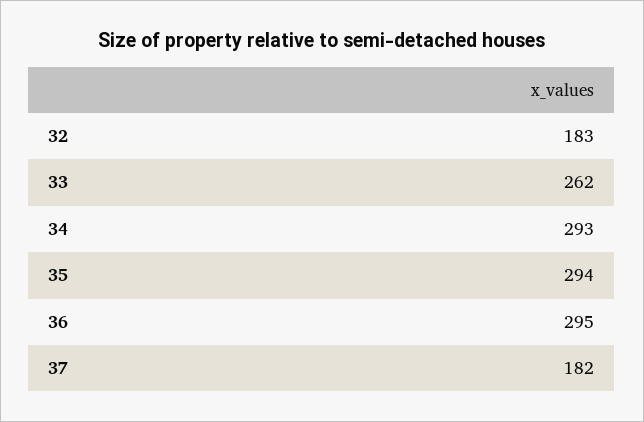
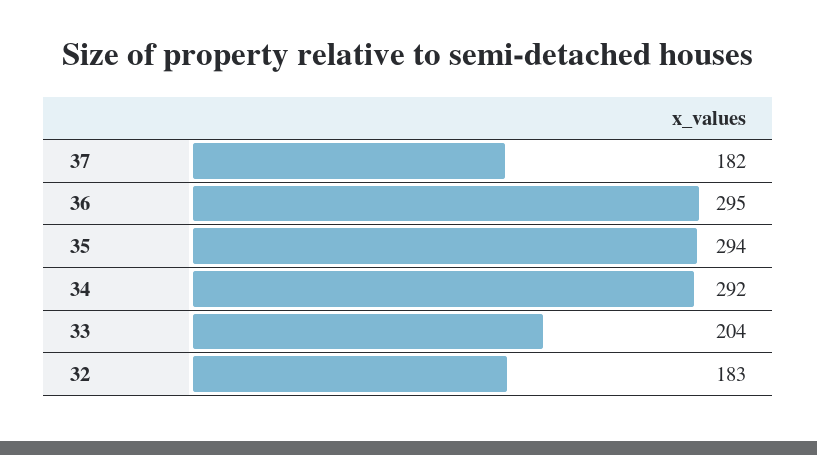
33: 262 -> 204
34: 293 -> 292

